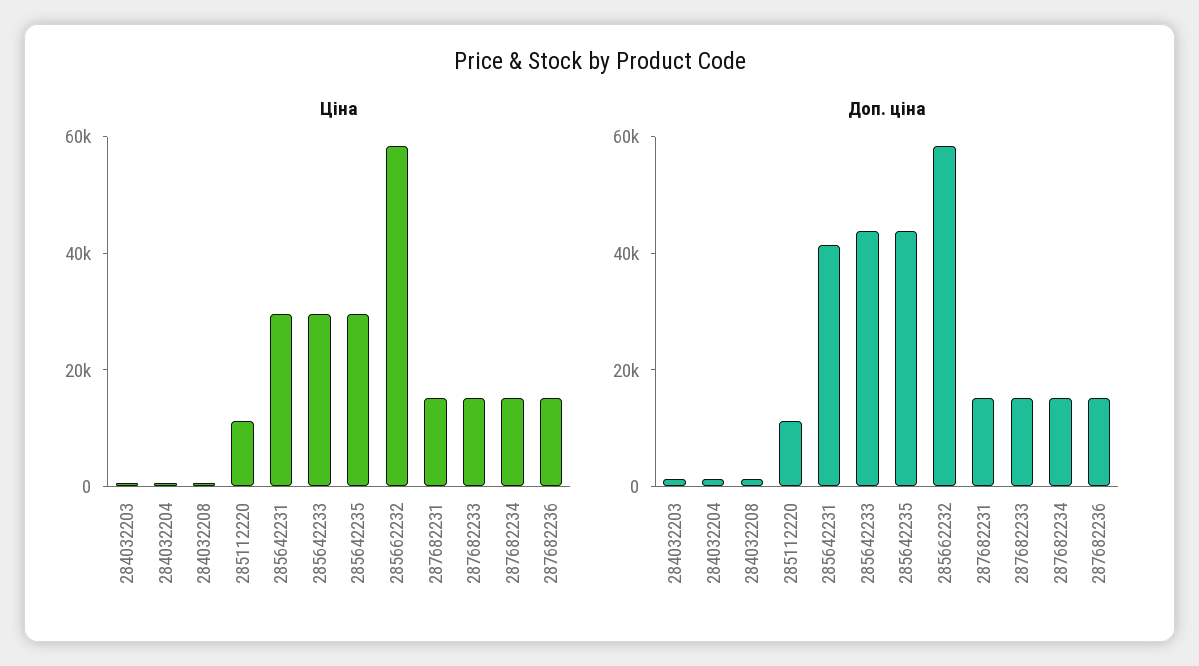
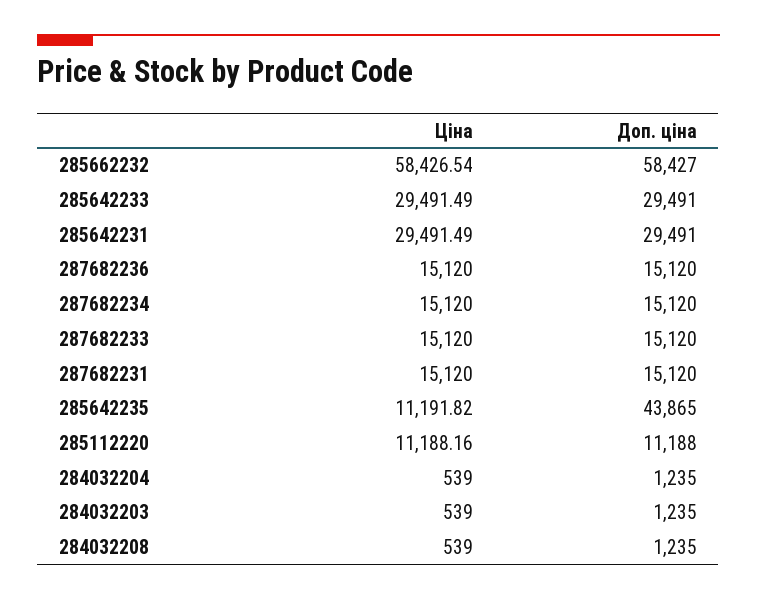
Ціна, 285642235: 30000 -> 11191.82
Доп. ціна, 285642231: 40000 -> 29491
Доп. ціна, 285642233: 45000 -> 29491

